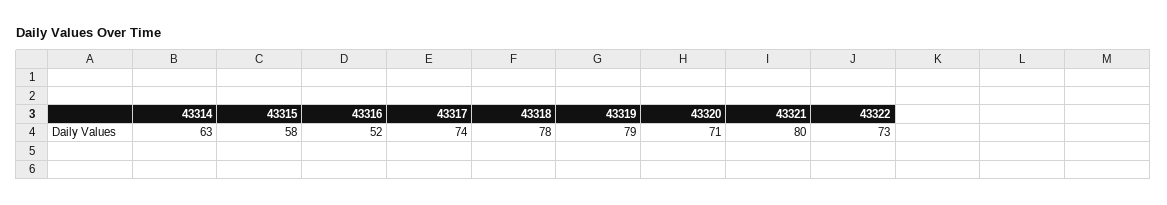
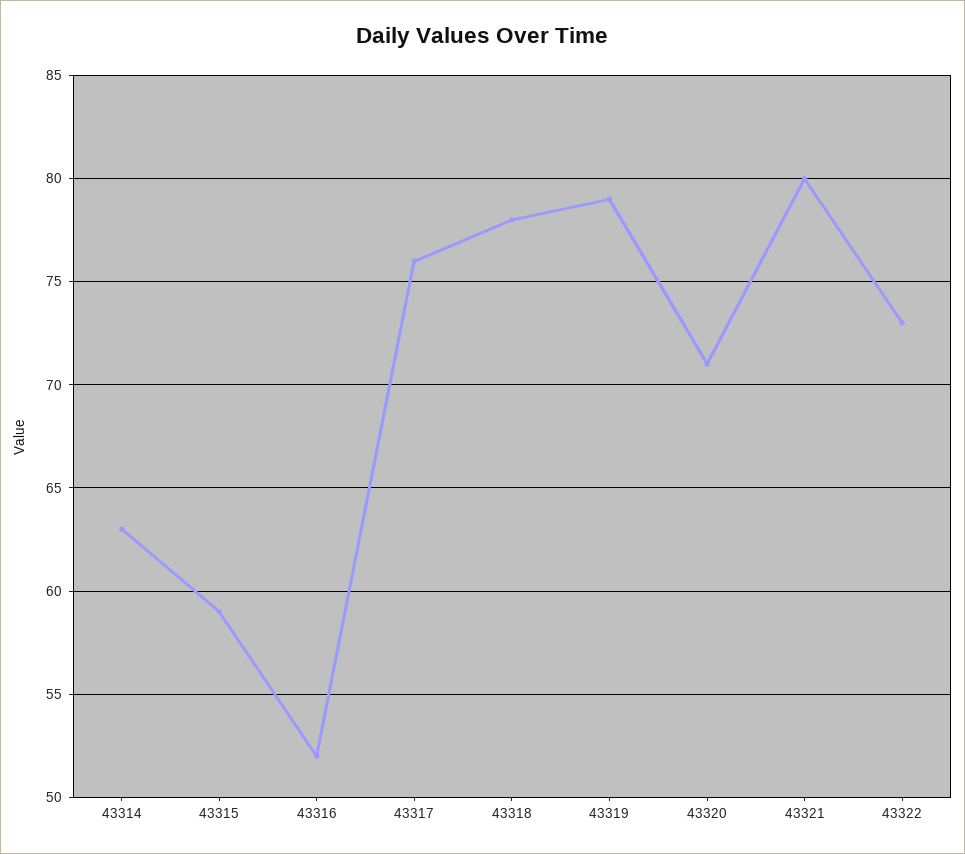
43315: 58 -> 59
43317: 74 -> 76

